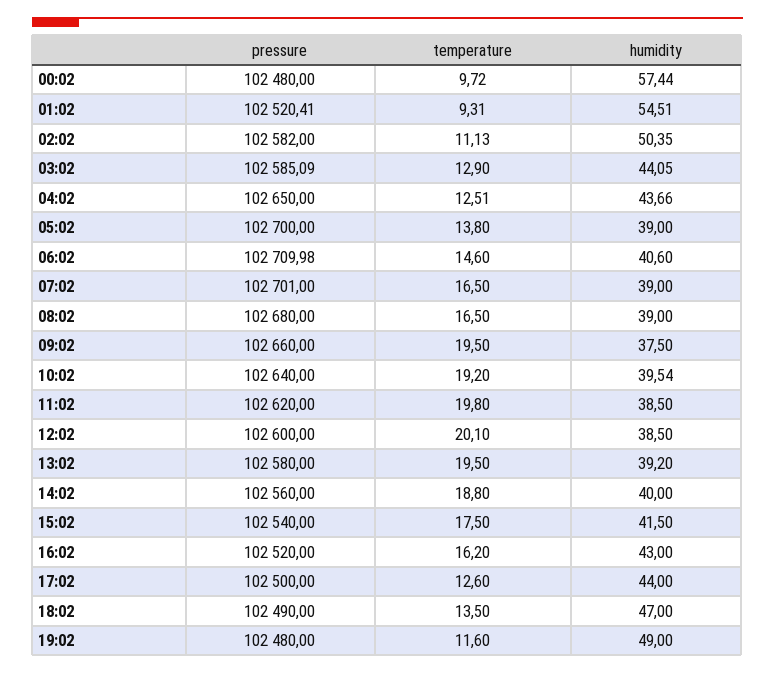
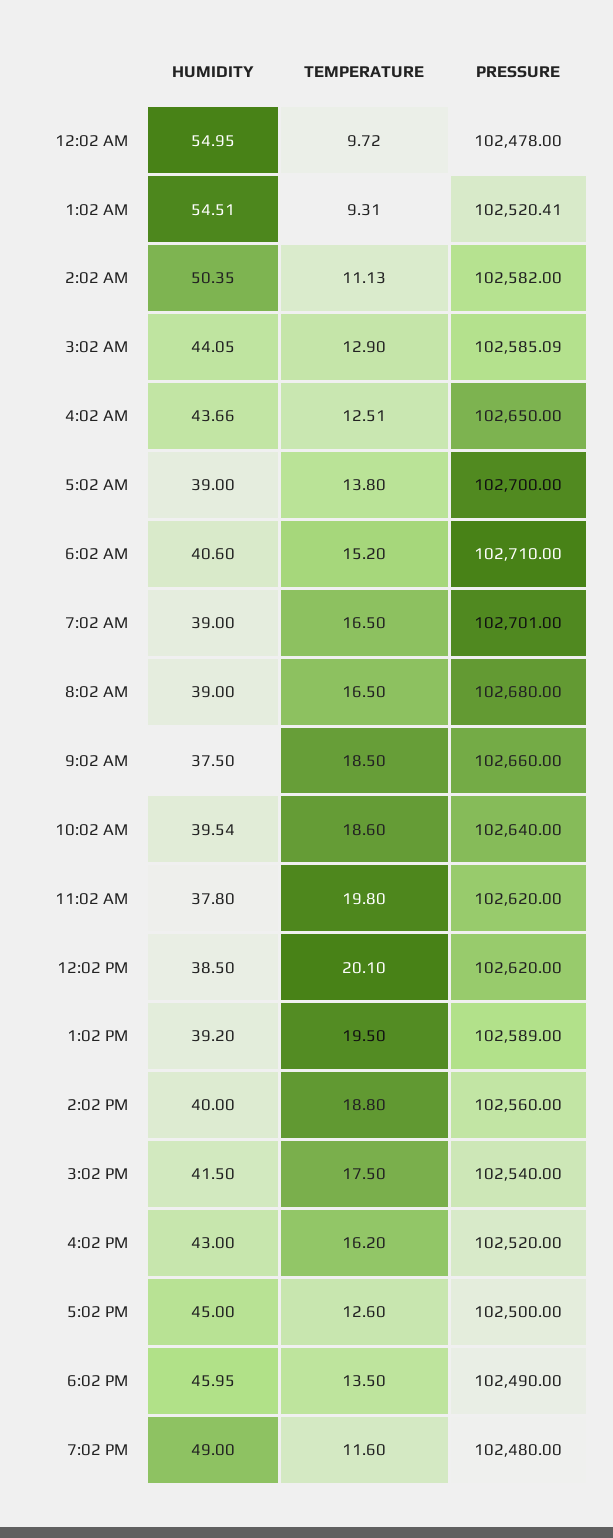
pressure, 00:02: 102480 -> 102478
humidity, 00:02: 57.44 -> 54.95
pressure, 06:02: 102709.98 -> 102710
temperature, 06:02: 14.6 -> 15.2
temperature, 09:02: 19.5 -> 18.5
temperature, 10:02: 19.2 -> 18.6
humidity, 11:02: 38.5 -> 37.8
pressure, 12:02: 102600 -> 102620
pressure, 13:02: 102580 -> 102589
humidity, 17:02: 44 -> 45
humidity, 18:02: 47 -> 45.95

